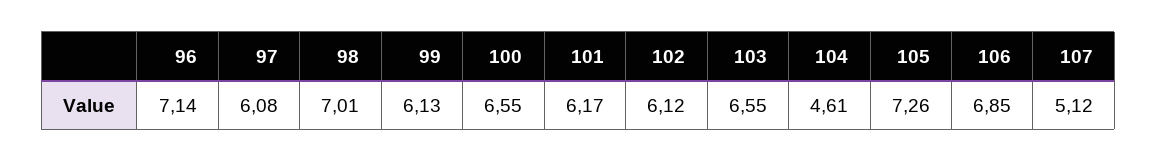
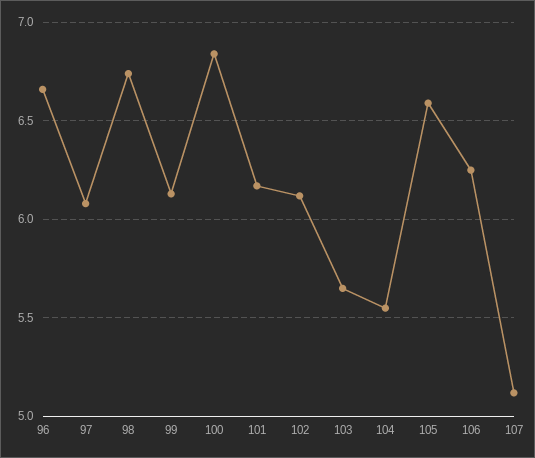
96: 7.14 -> 6.65
98: 7.01 -> 6.75
100: 6.55 -> 6.85
103: 6.55 -> 5.65
104: 4.61 -> 5.55
105: 7.26 -> 6.6
106: 6.85 -> 6.25

